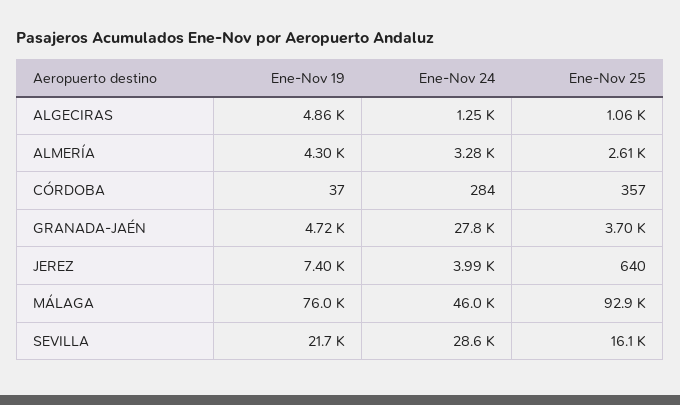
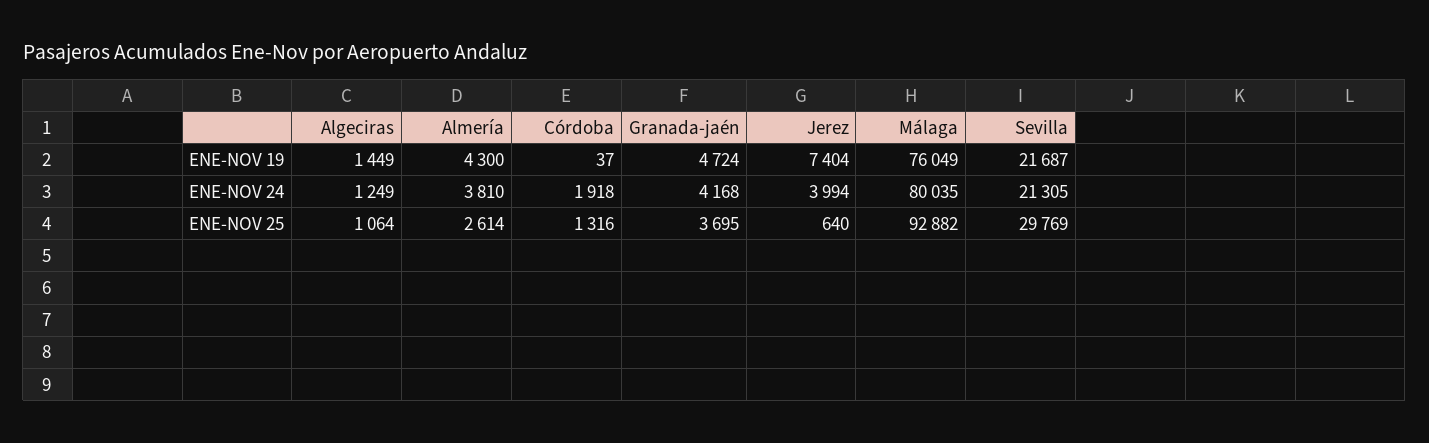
Ene-Nov 19, ALGECIRAS: 4860 -> 1449
Ene-Nov 24, ALMERÍA: 3280 -> 3810
Ene-Nov 24, CÓRDOBA: 284 -> 1918
Ene-Nov 25, CÓRDOBA: 357 -> 1316
Ene-Nov 24, GRANADA-JAÉN: 27800 -> 4168
Ene-Nov 24, MÁLAGA: 46000 -> 80035
Ene-Nov 24, SEVILLA: 28600 -> 21305
Ene-Nov 25, SEVILLA: 16100 -> 29769

